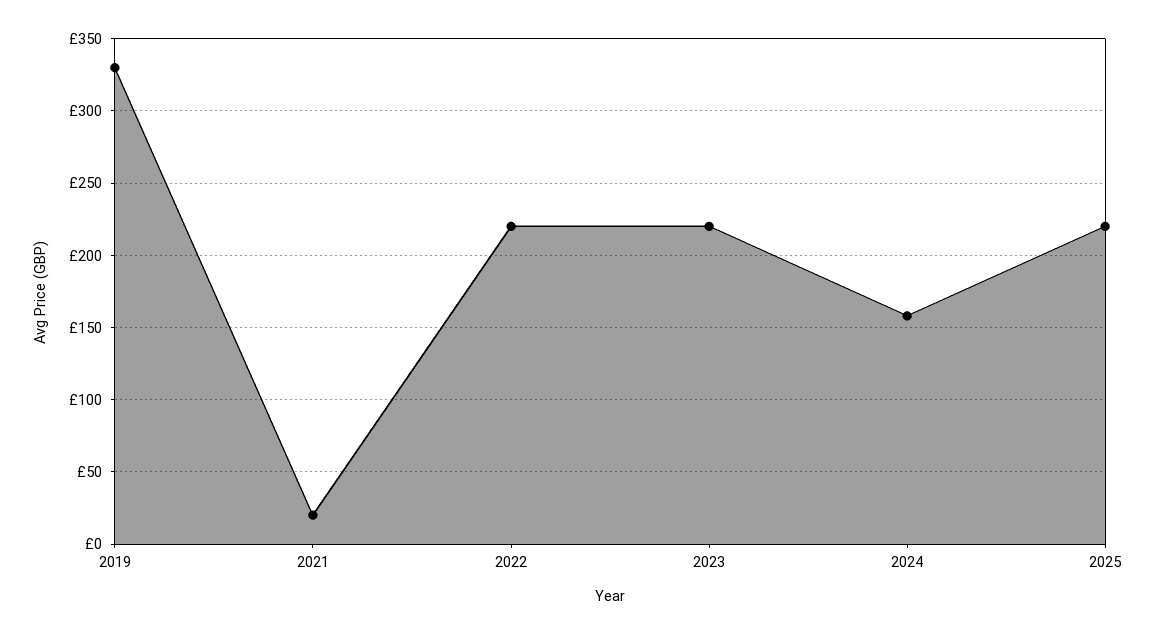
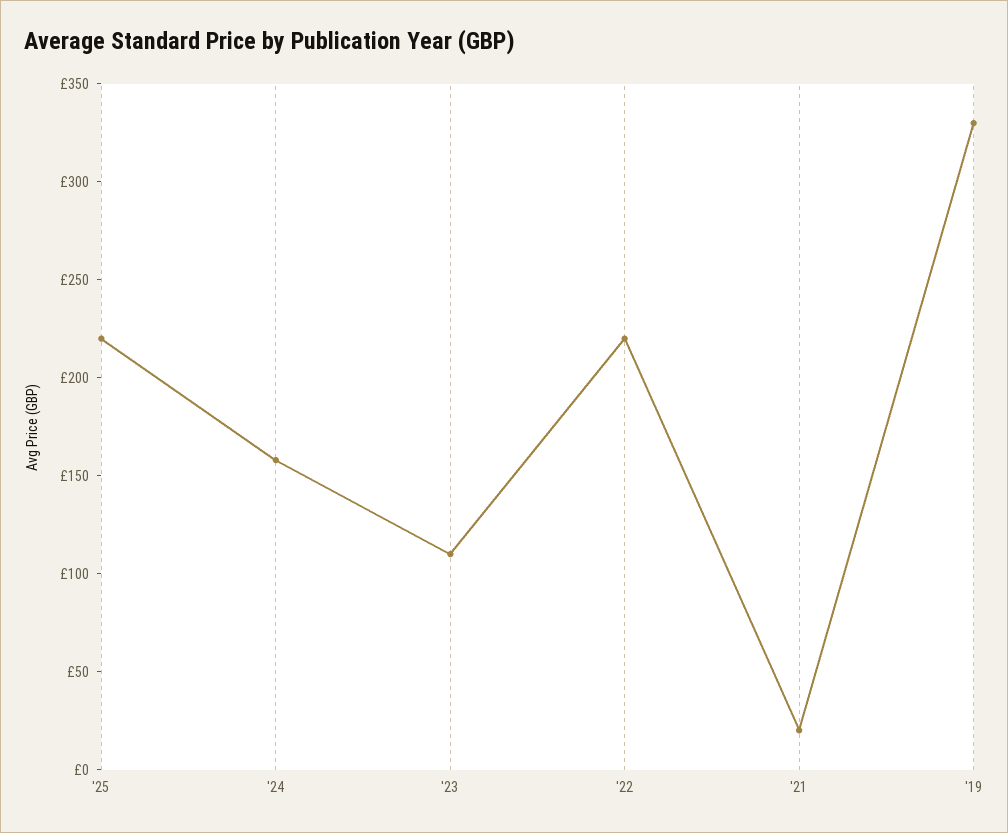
2023: 220 -> 110

